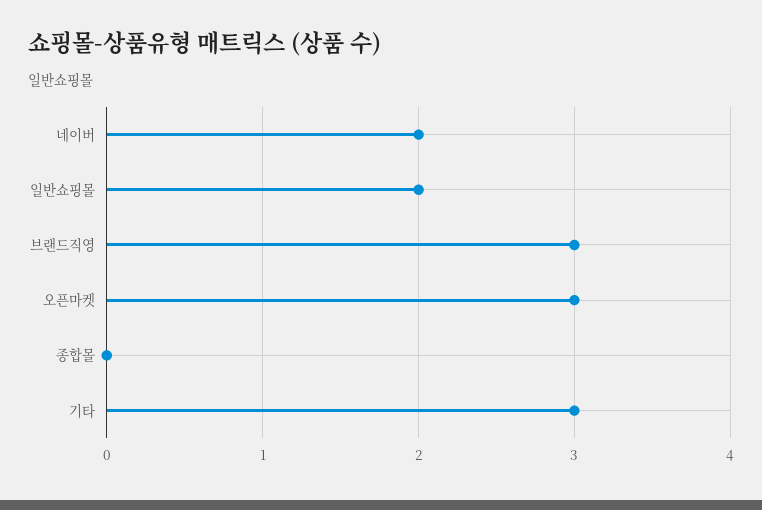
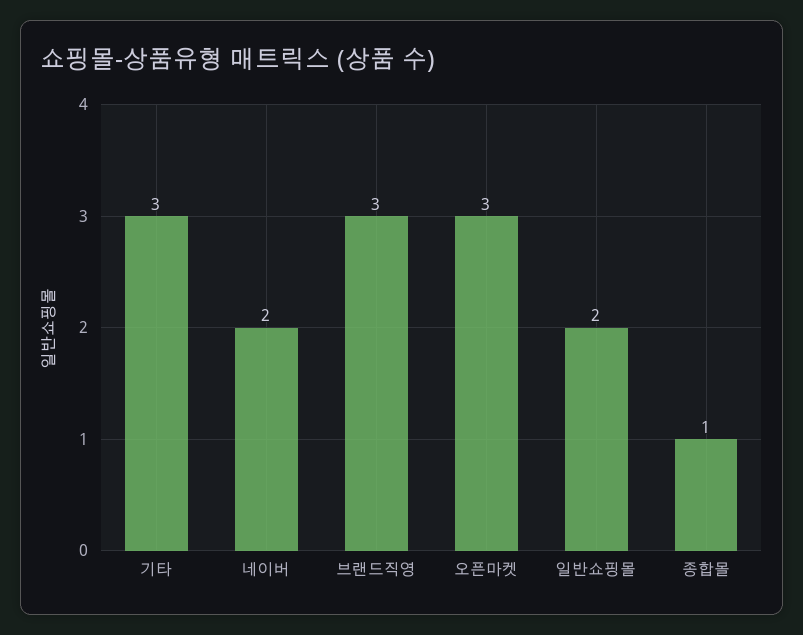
종합몰: 0 -> 1

